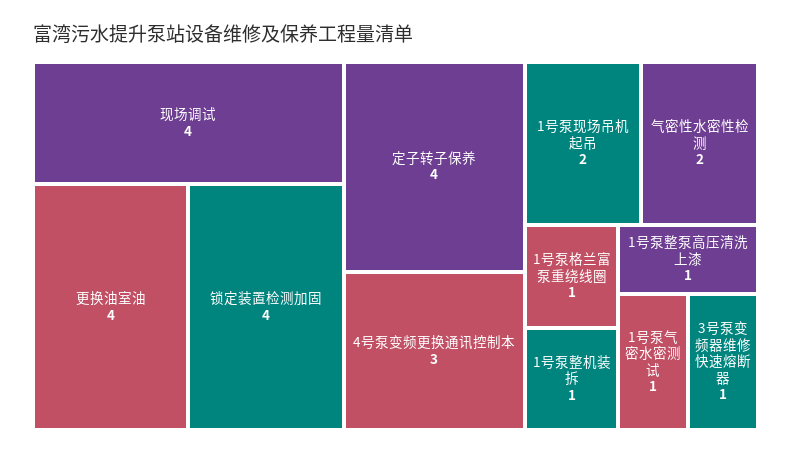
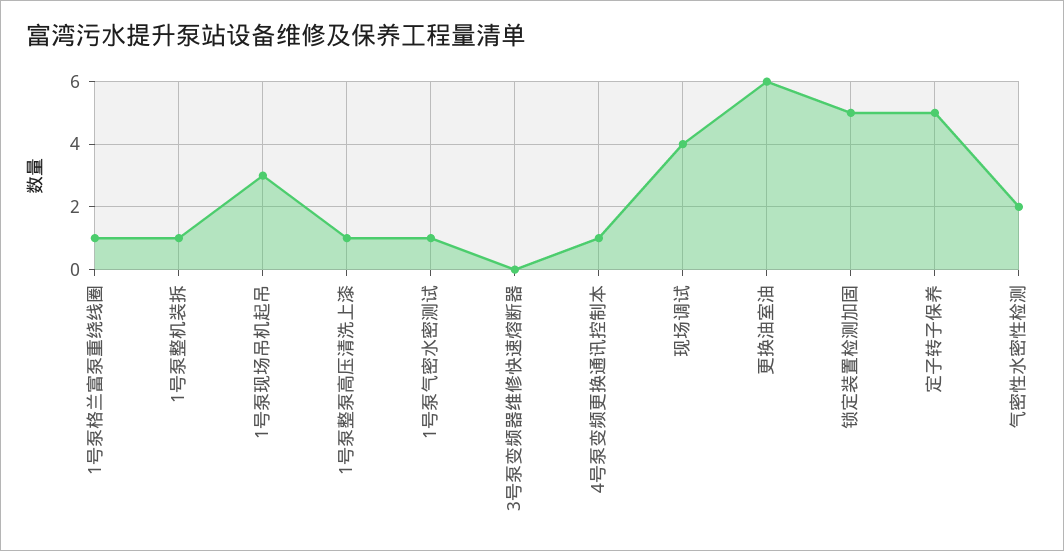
更换油室油: 4 -> 6
锁定装置检测加固: 4 -> 5
定子转子保养: 4 -> 5
4号泵变频更换通讯控制本: 3 -> 1
1号泵现场吊机起吊: 2 -> 3
3号泵变频器维修快速熔断器: 1 -> 0

